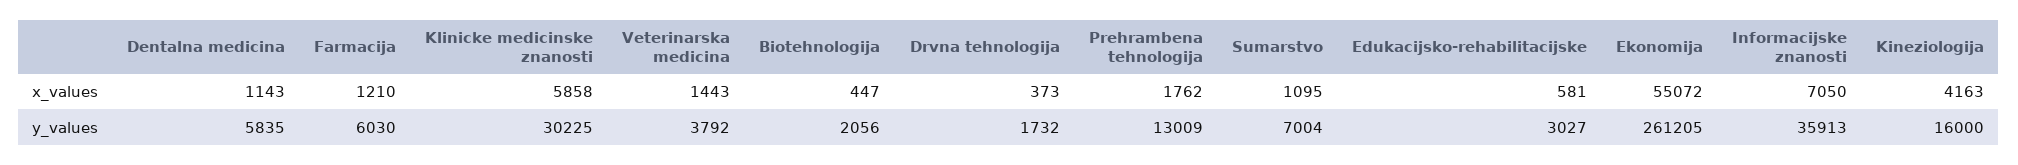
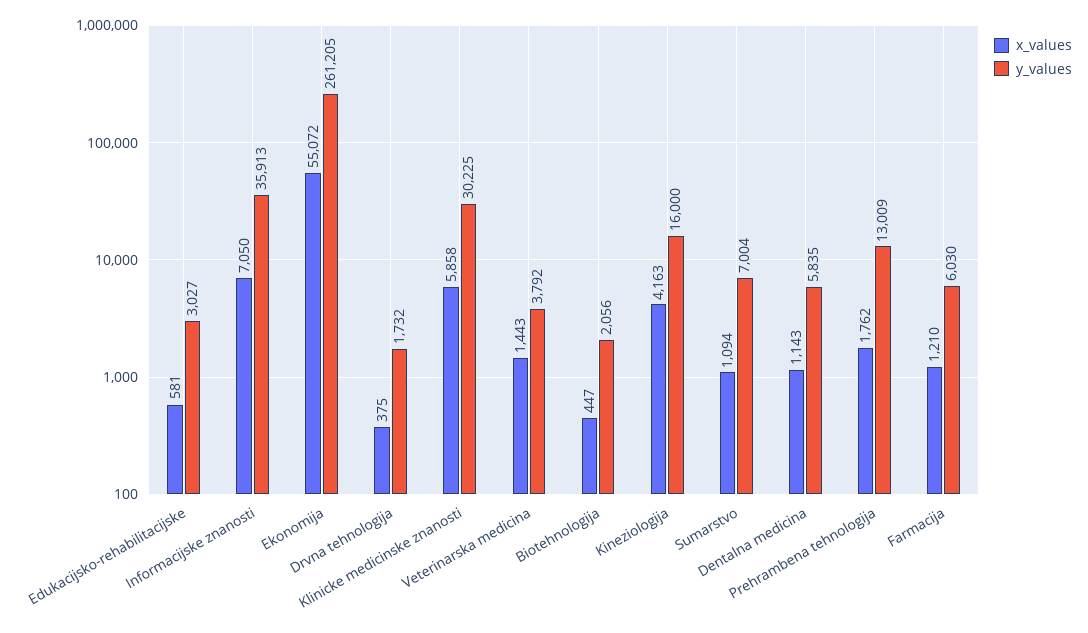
x_values, Drvna tehnologija: 373 -> 375
x_values, Sumarstvo: 1095 -> 1094

